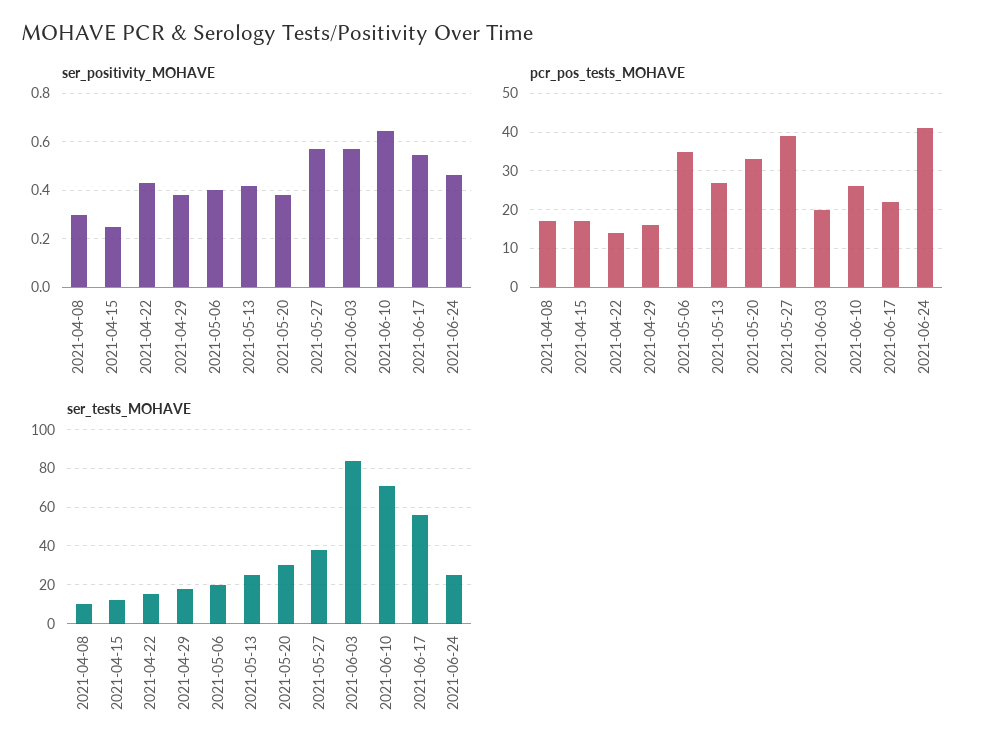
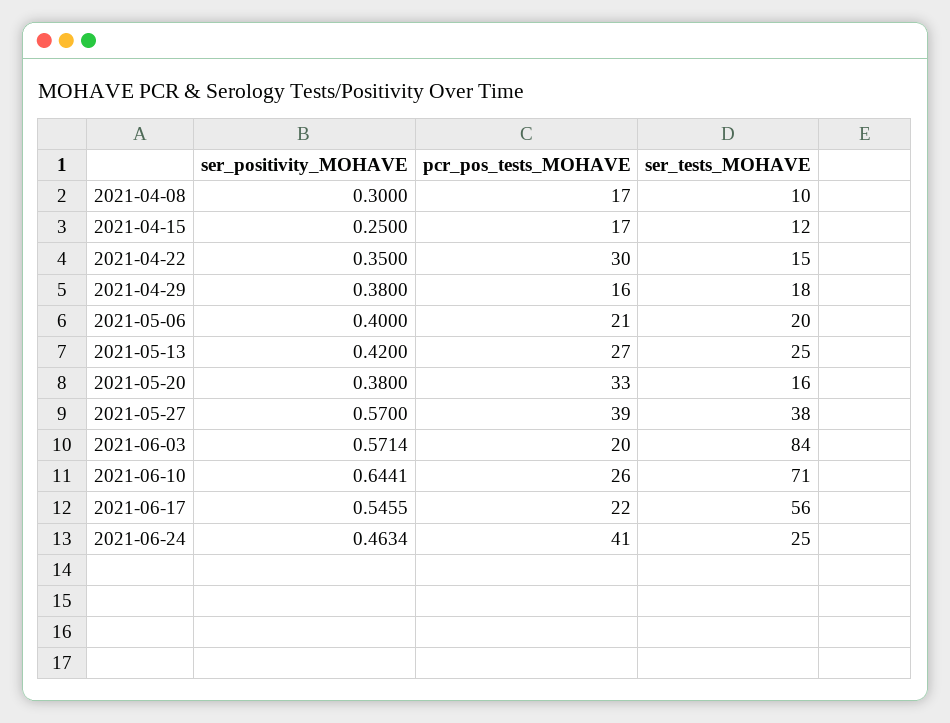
ser_positivity_MOHAVE, 2021-04-22: 0.425 -> 0.35
pcr_pos_tests_MOHAVE, 2021-04-22: 15 -> 30
pcr_pos_tests_MOHAVE, 2021-05-06: 35 -> 21
ser_tests_MOHAVE, 2021-05-20: 30 -> 16

